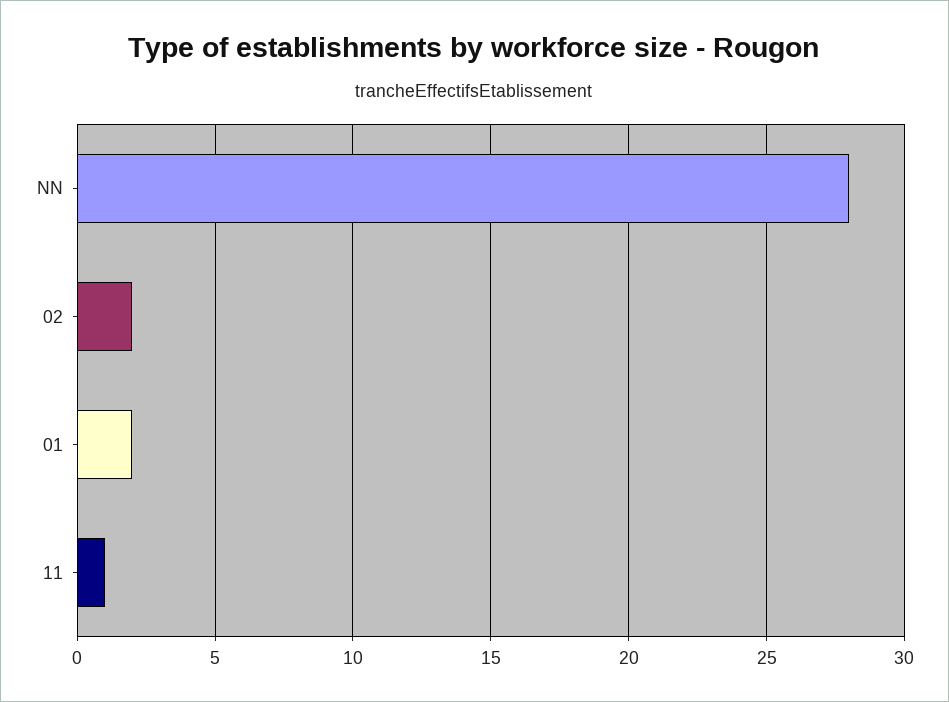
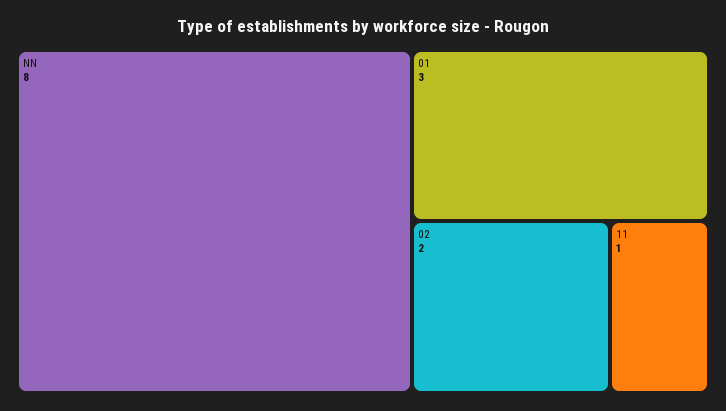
NN: 28 -> 8
01: 2 -> 3

